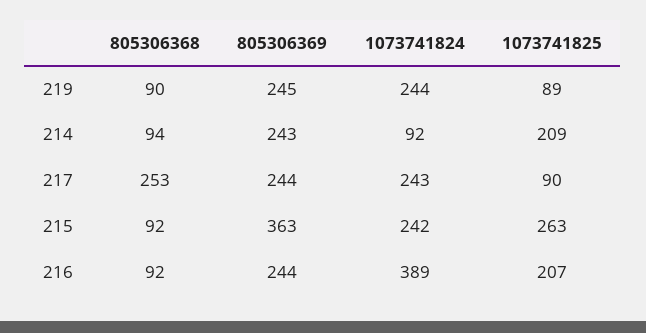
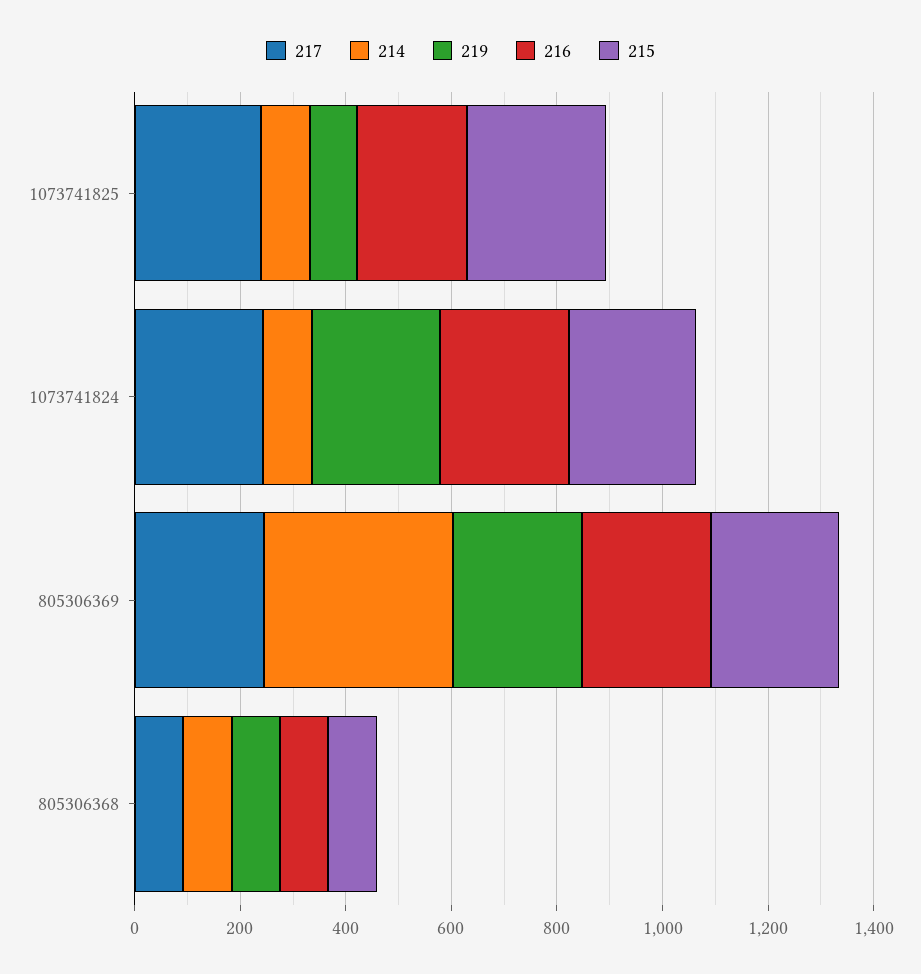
214, 805306369: 243 -> 350
214, 1073741825: 209 -> 100
217, 805306368: 253 -> 100
217, 1073741825: 90 -> 250
215, 805306369: 363 -> 250
216, 1073741824: 389 -> 250

